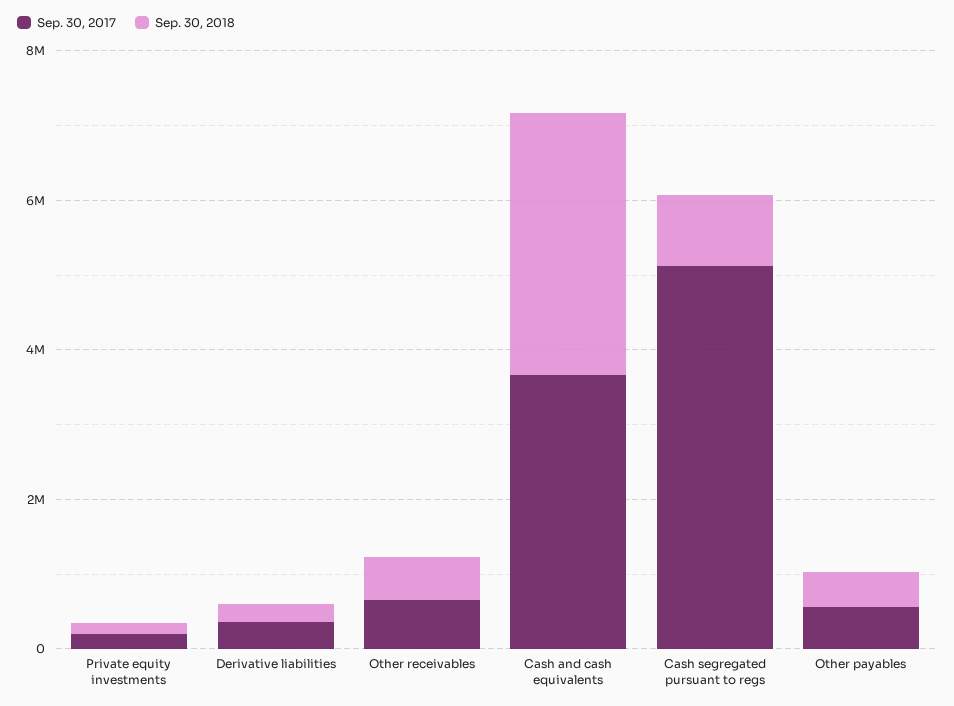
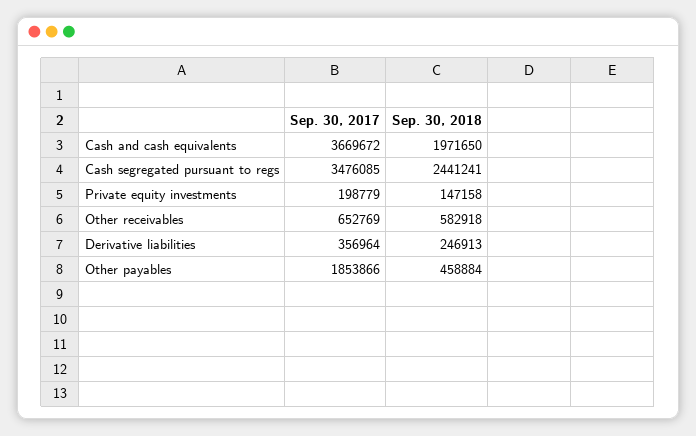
Sep. 30, 2018, Cash and cash equivalents: 3500000 -> 1971650
Sep. 30, 2017, Cash segregated pursuant to regs: 5000000 -> 3476085
Sep. 30, 2018, Cash segregated pursuant to regs: 1000000 -> 2441241
Sep. 30, 2017, Other payables: 500000 -> 1853866

